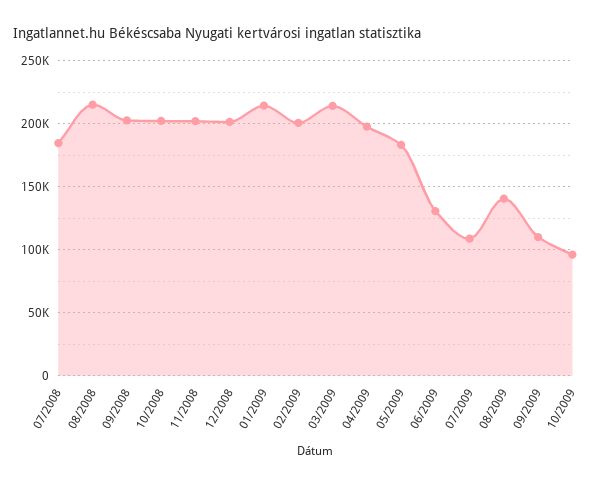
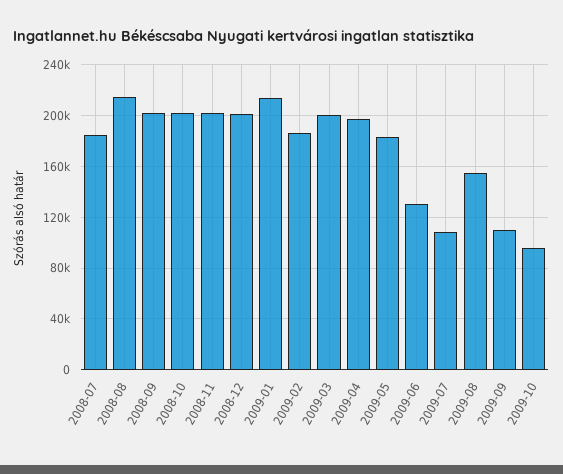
02/2009: 200000 -> 185000
03/2009: 215000 -> 200000
08/2009: 140000 -> 155000

